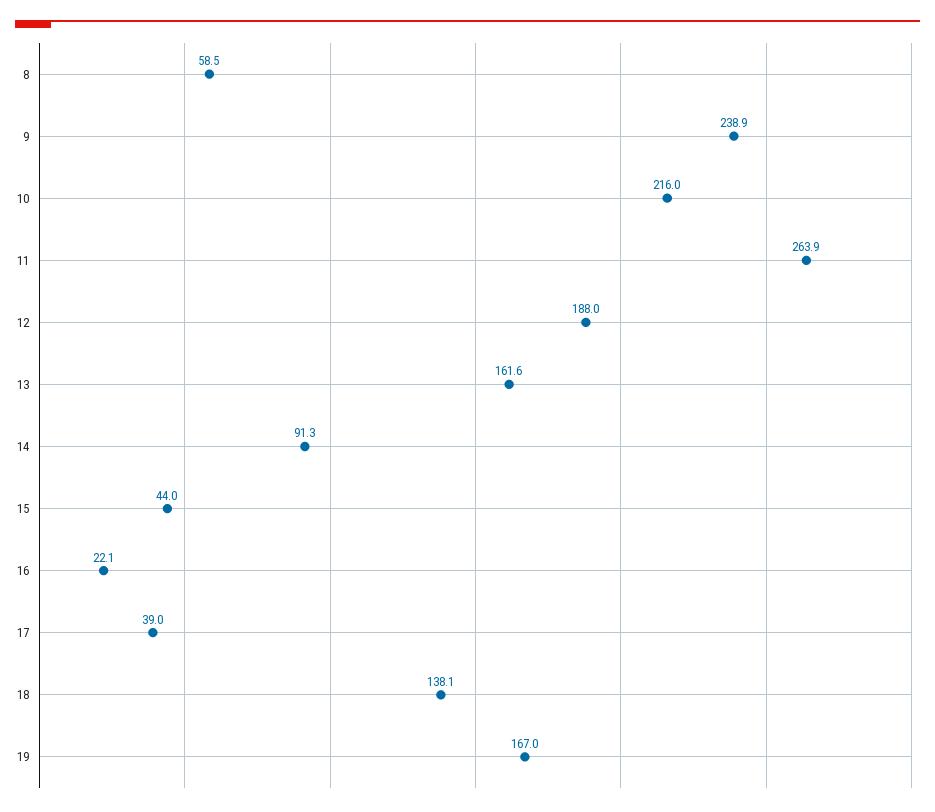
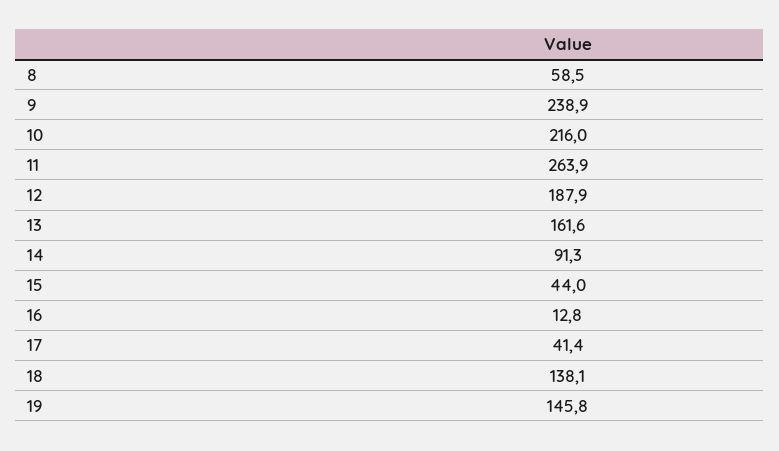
12: 188 -> 187.9
16: 22.1 -> 12.8
17: 39 -> 41.4
19: 167 -> 145.8

